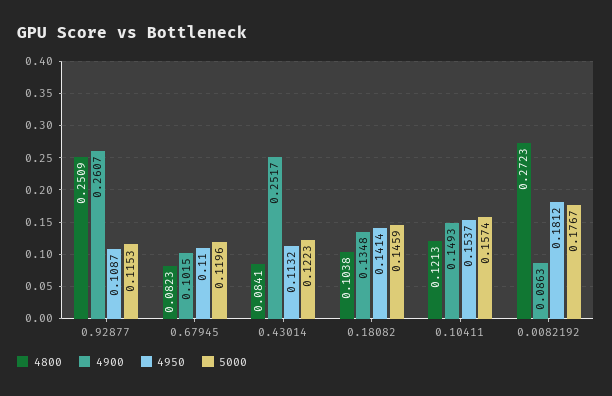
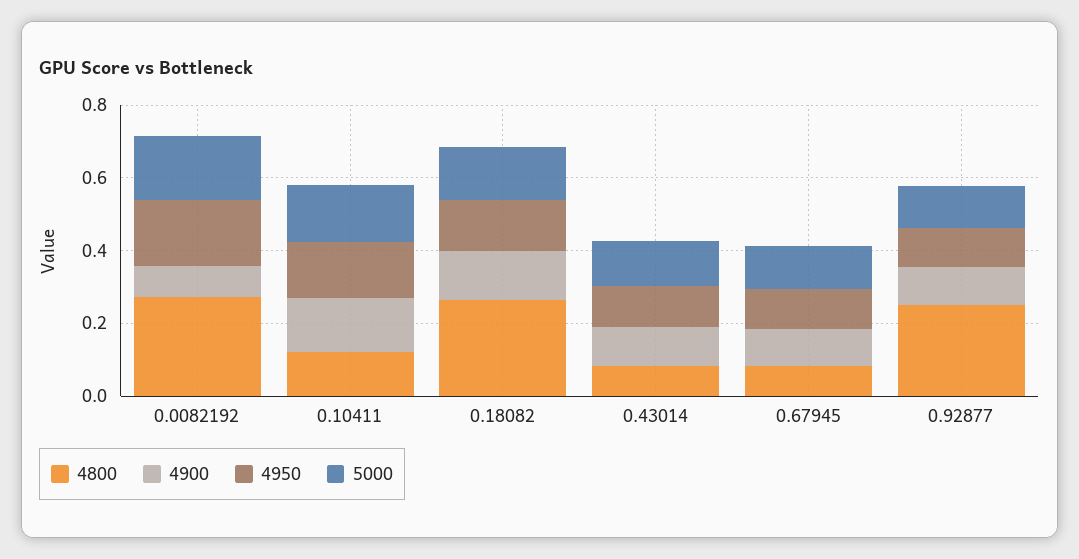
4900, 0.92877: 0.2607 -> 0.1
4900, 0.43014: 0.2517 -> 0.1
4800, 0.18082: 0.1038 -> 0.25

